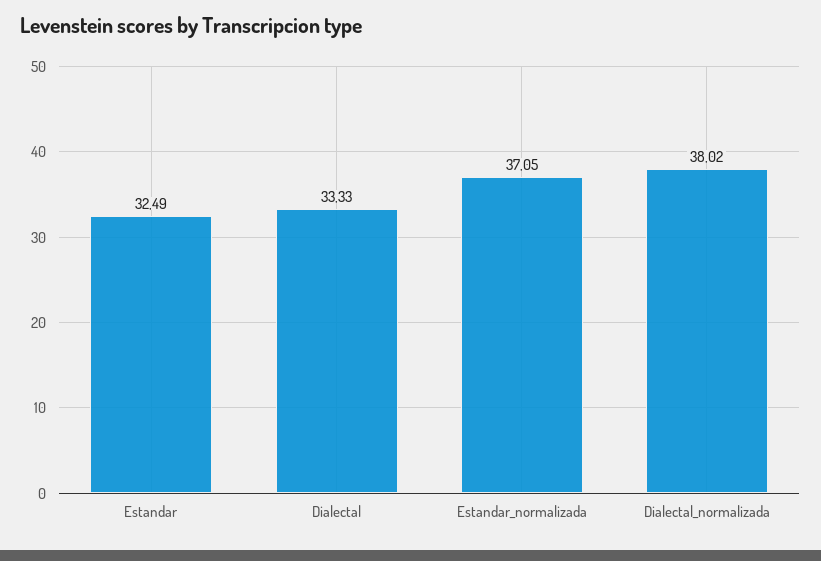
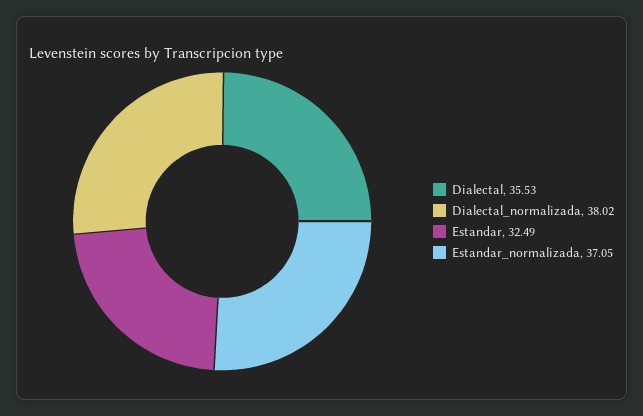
Dialectal: 33.33 -> 35.53

